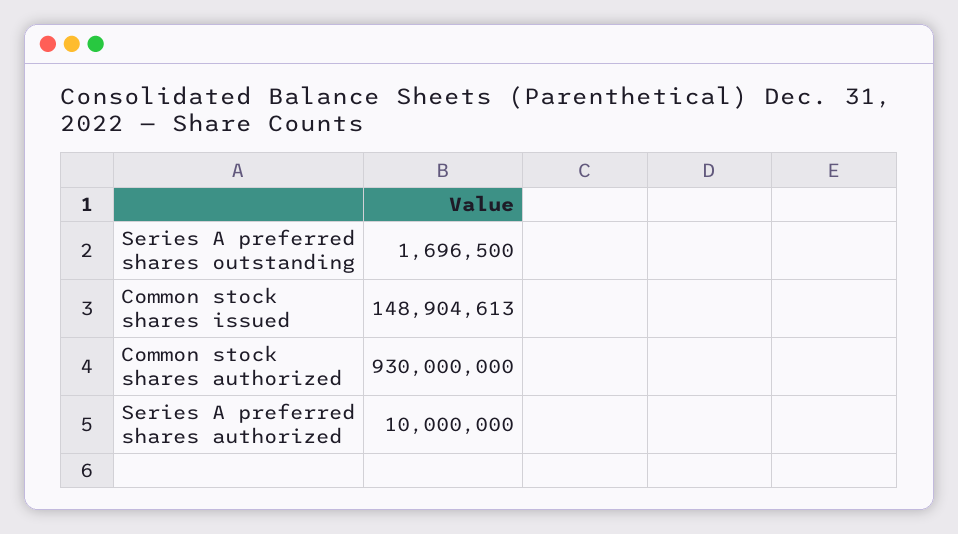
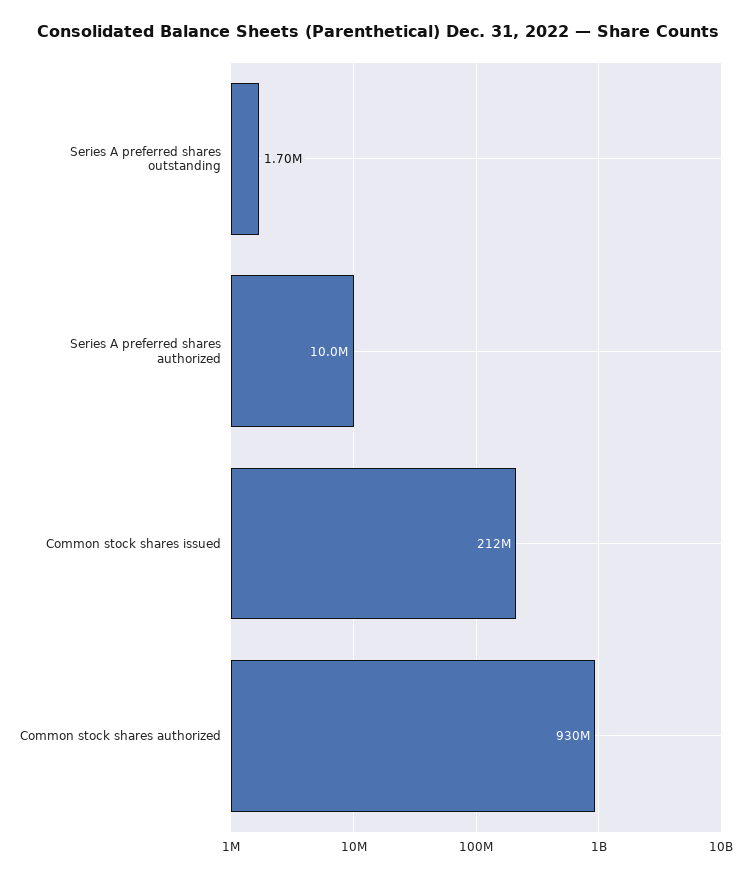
Common stock shares issued: 148904613 -> 212000000

